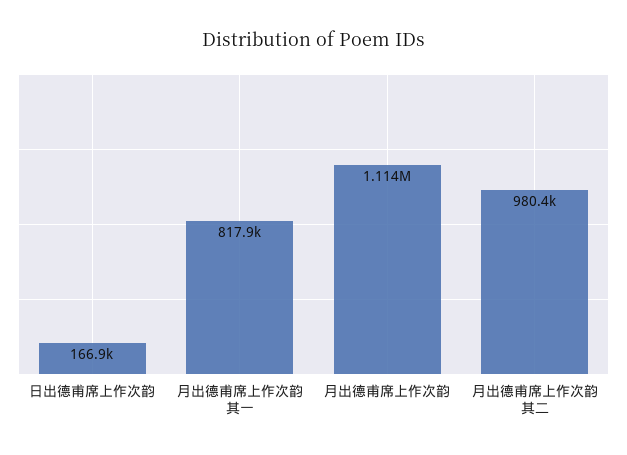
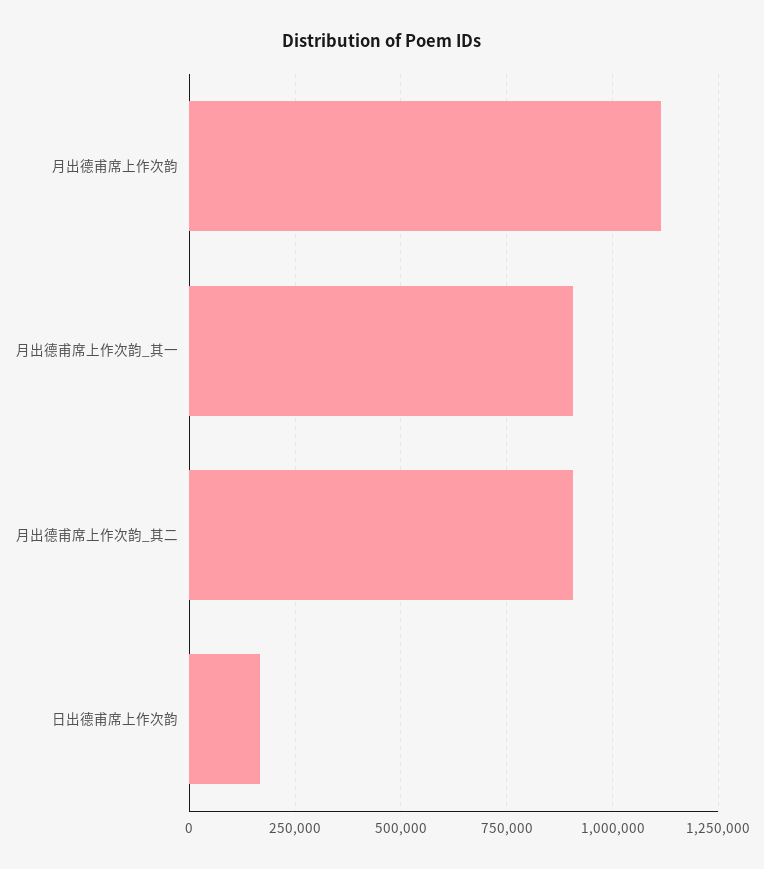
月出德甫席上作次韵 其一: 817900 -> 900000
月出德甫席上作次韵 其二: 980400 -> 900000

